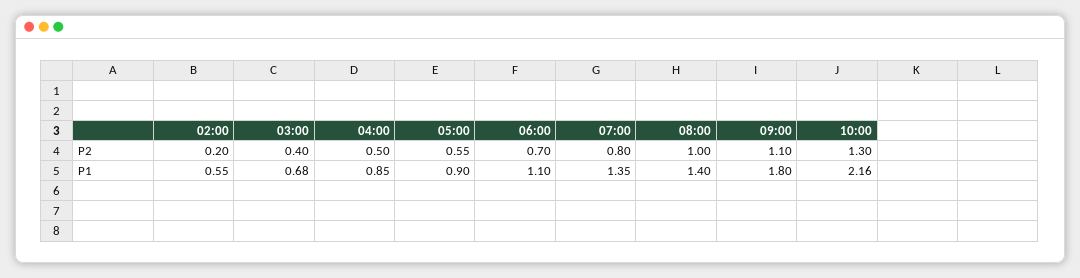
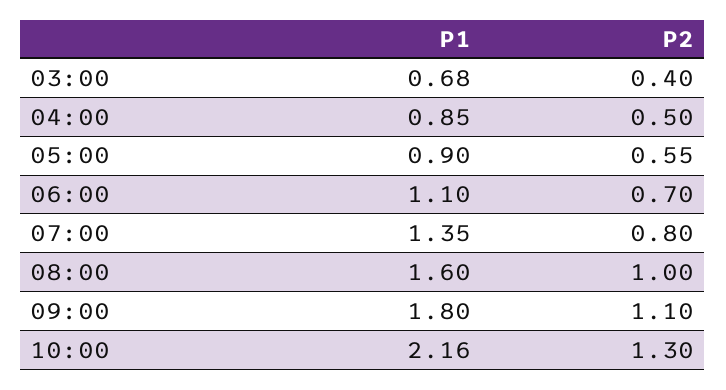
02:00, P2: 0.2 -> none
02:00, P1: 0.55 -> none
08:00, P1: 1.4 -> 1.6

